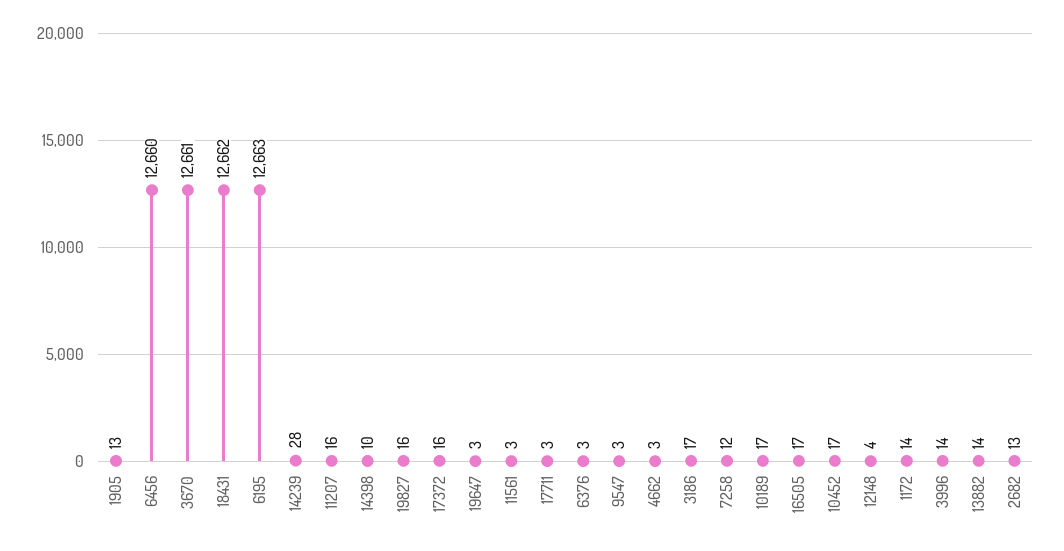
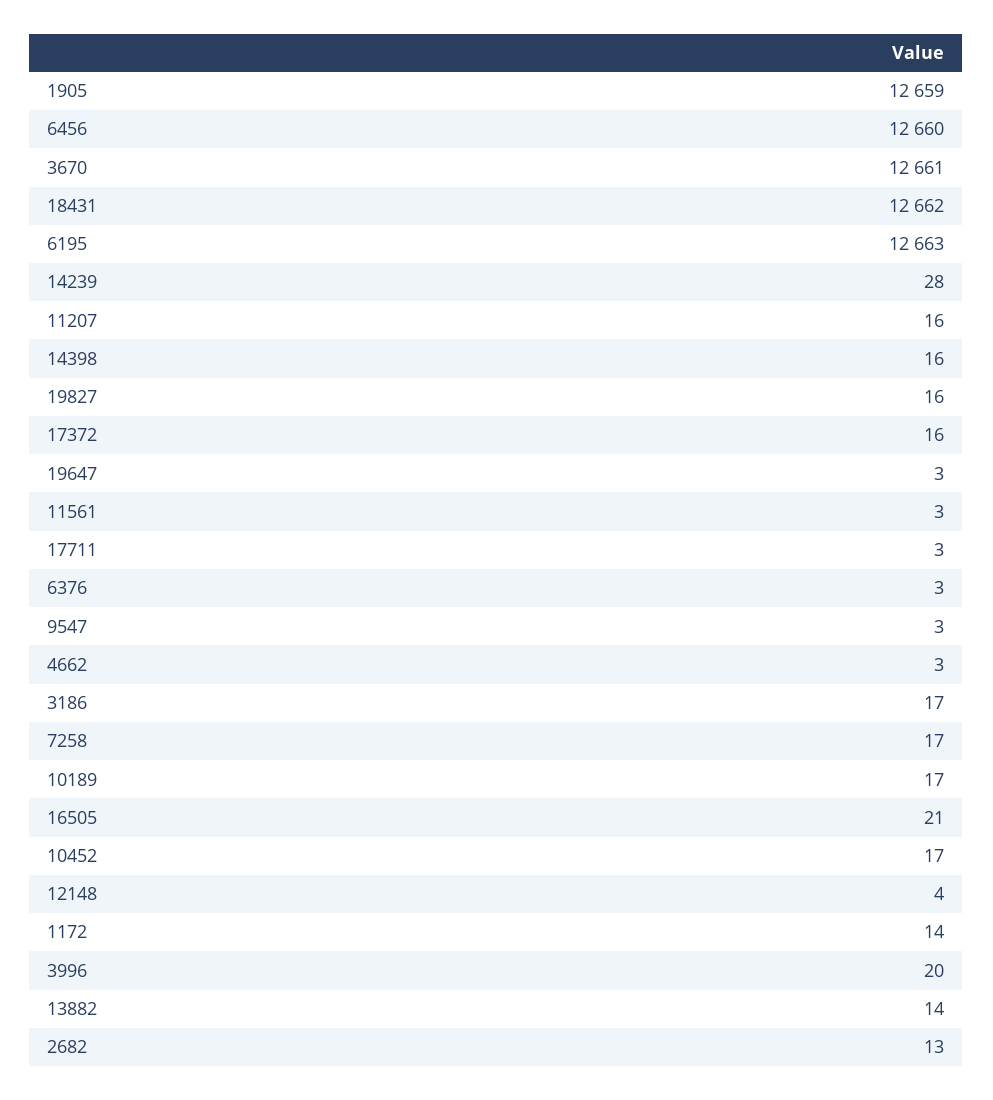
1905: 13 -> 12659
14398: 10 -> 16
7258: 12 -> 17
16505: 17 -> 21
3996: 14 -> 20

